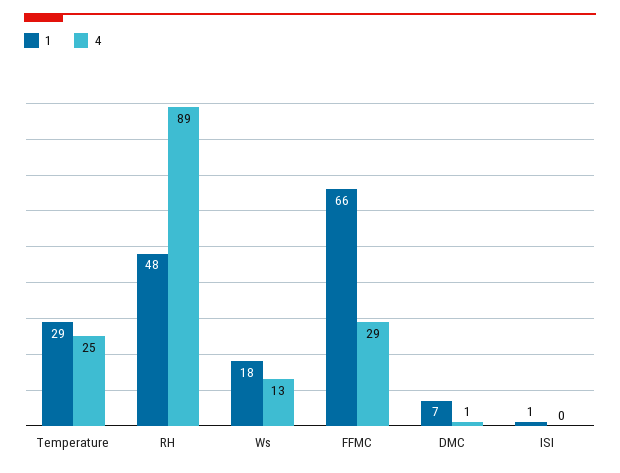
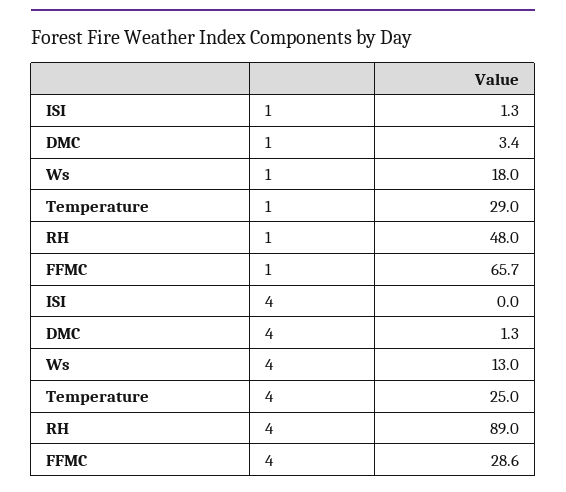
1, DMC: 7 -> 3.4

